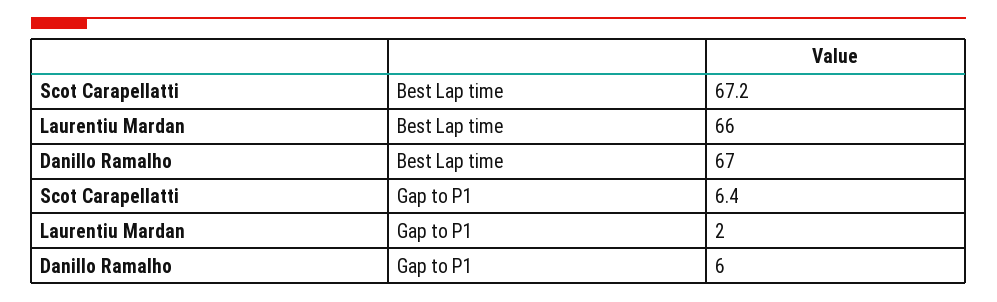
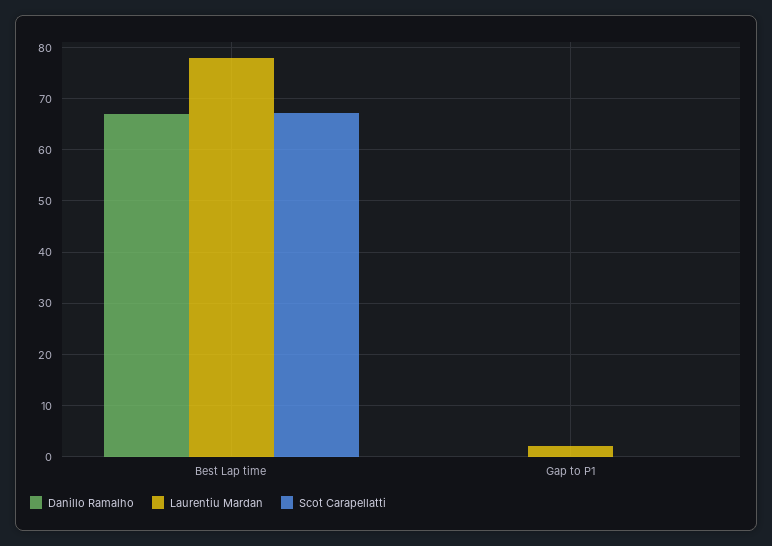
Laurentiu Mardan, Best Lap time: 66 -> 78
Scot Carapellatti, Gap to P1: 6.4 -> 0
Danillo Ramalho, Gap to P1: 6 -> 0

